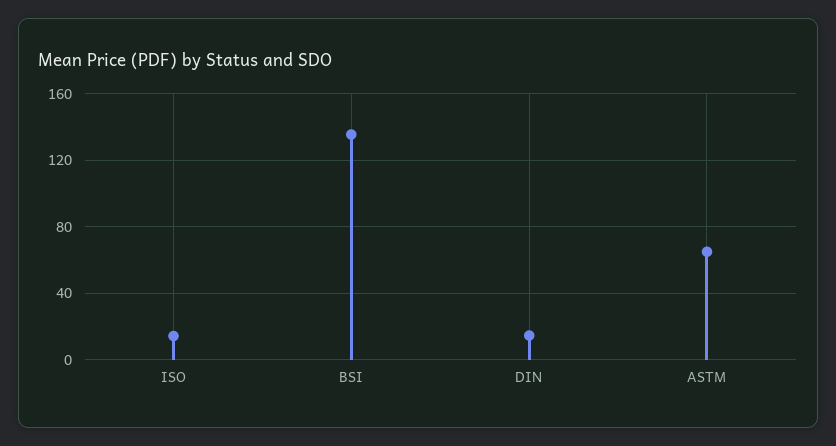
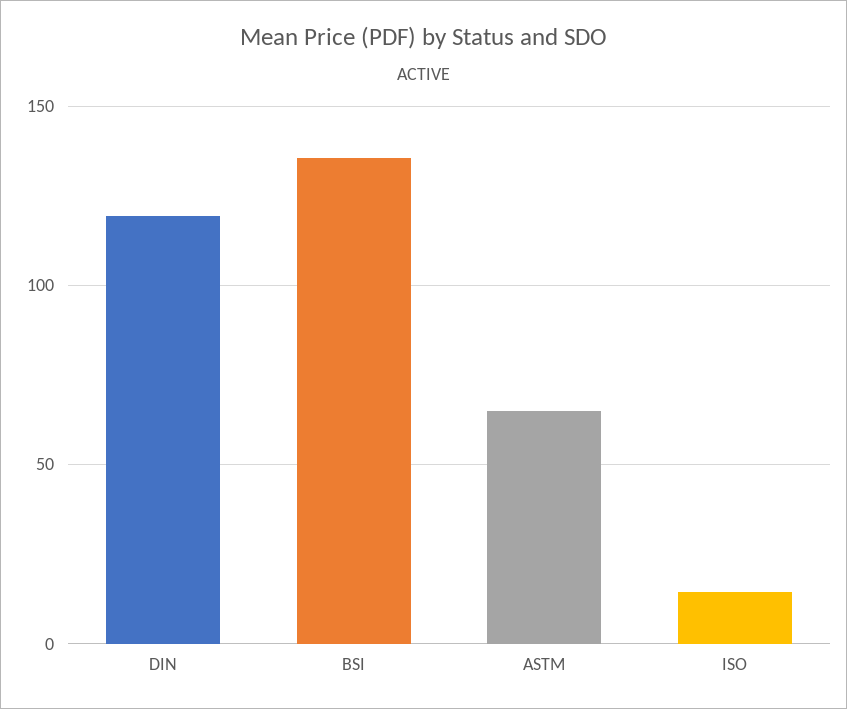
DIN: 15 -> 120

